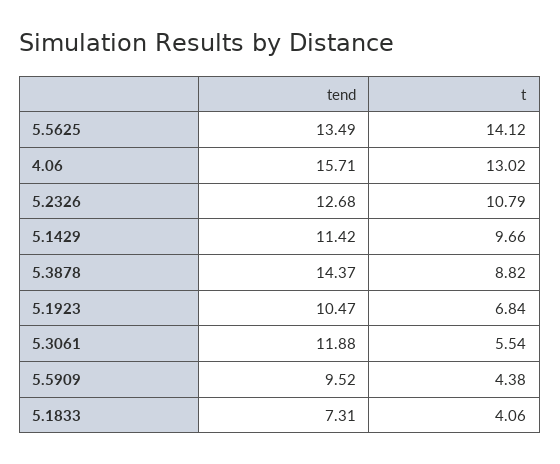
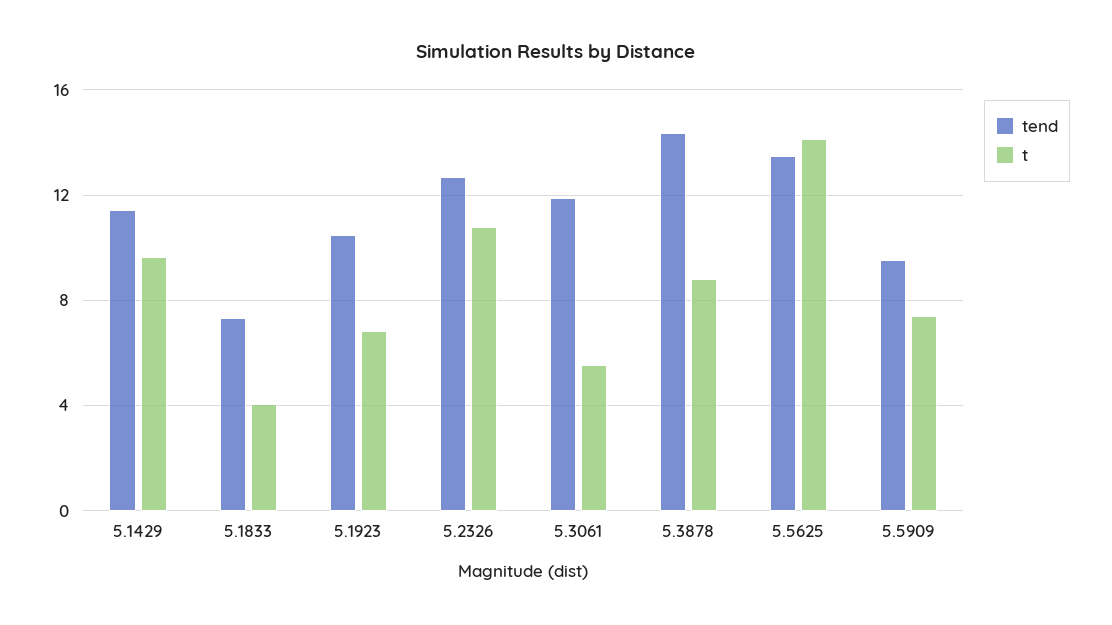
tend, 4.06: 15.71 -> none
t, 4.06: 13.02 -> none
t, 5.5909: 4.38 -> 7.5

